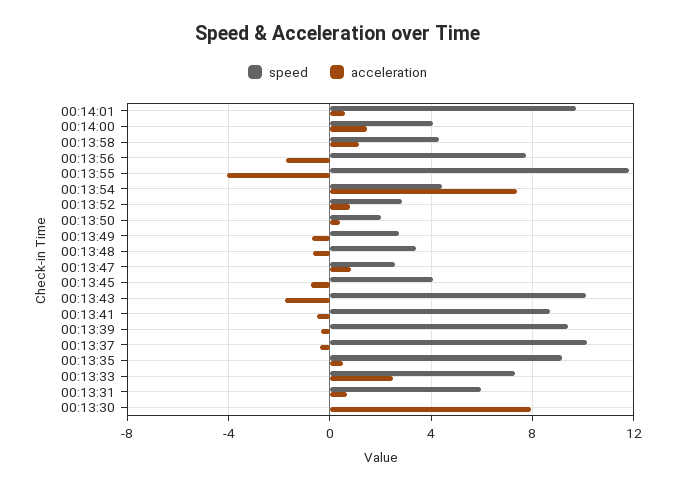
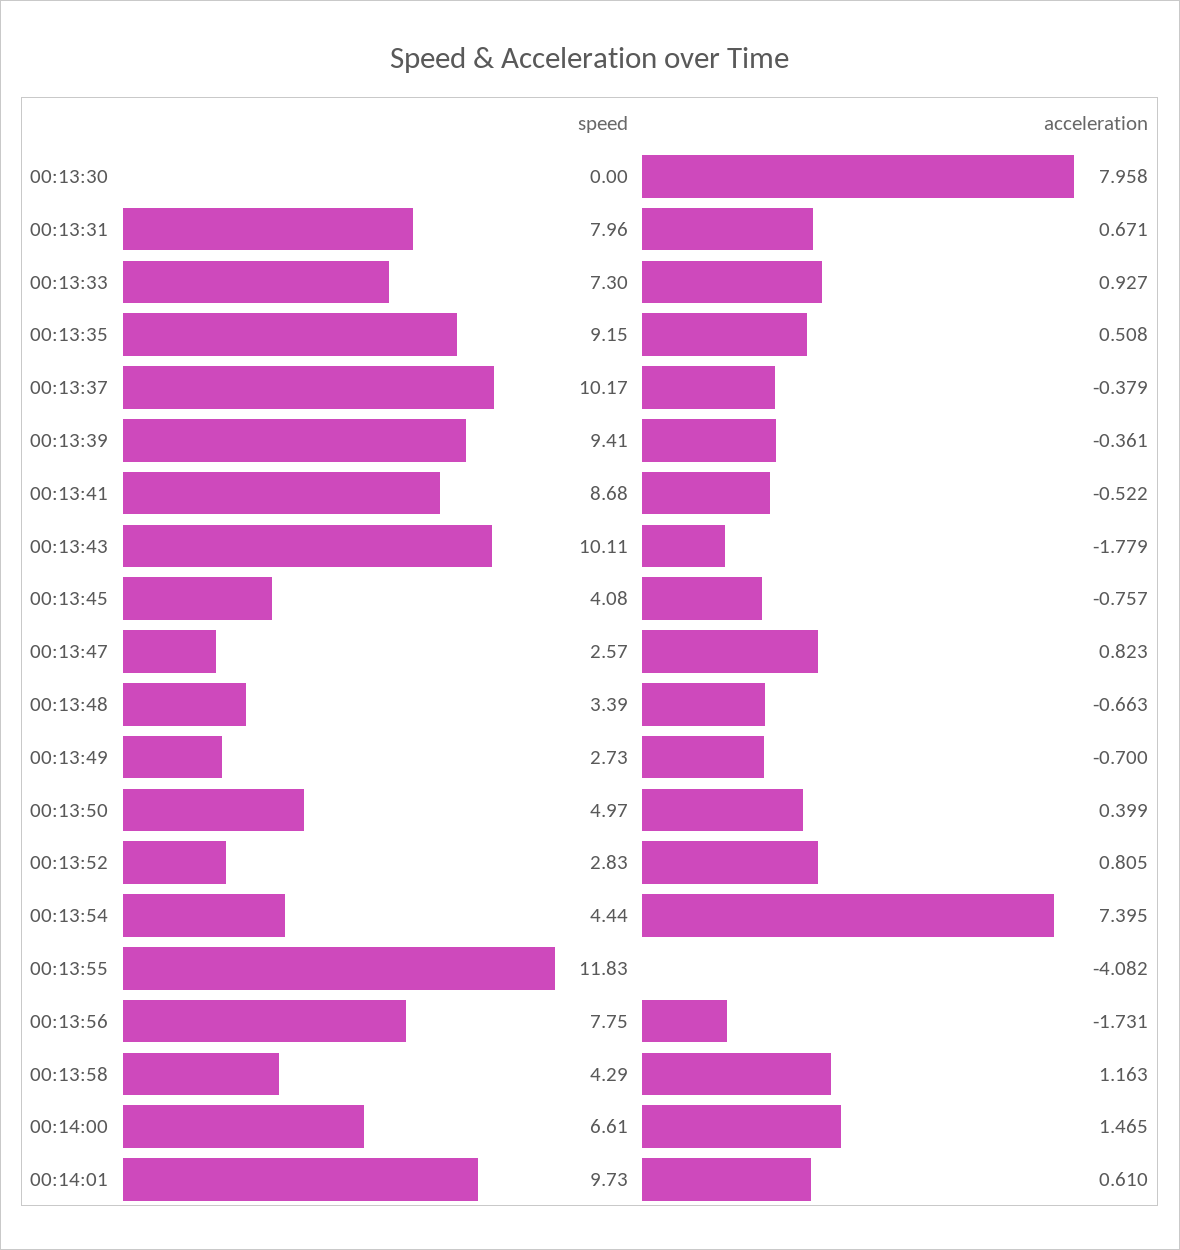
speed, 00:14:00: 4 -> 6.61
speed, 00:13:50: 2 -> 4.97
acceleration, 00:13:33: 2.5 -> 0.927
speed, 00:13:31: 6 -> 7.96

